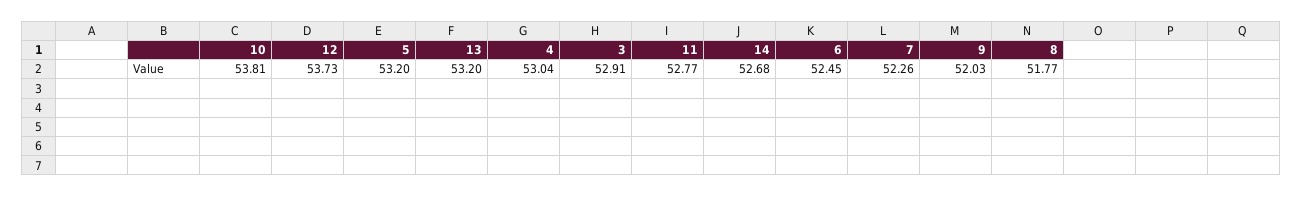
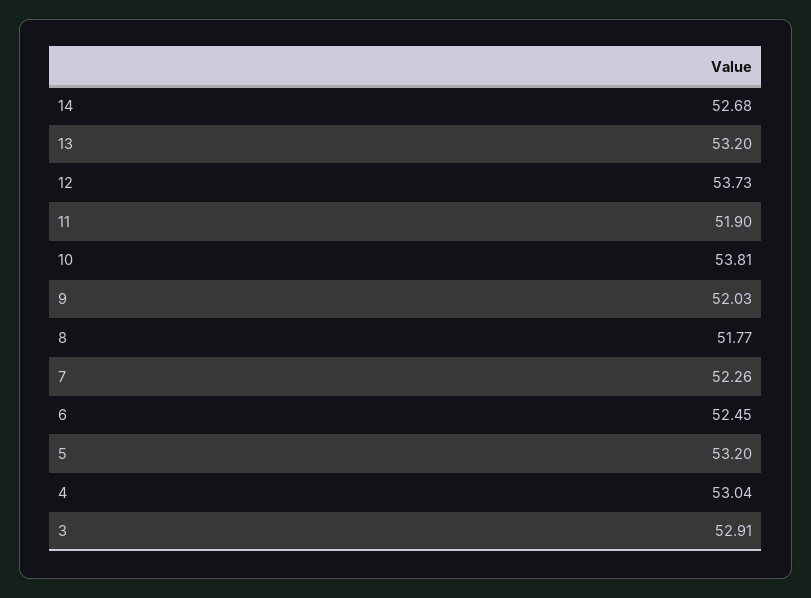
11: 52.77 -> 51.9

